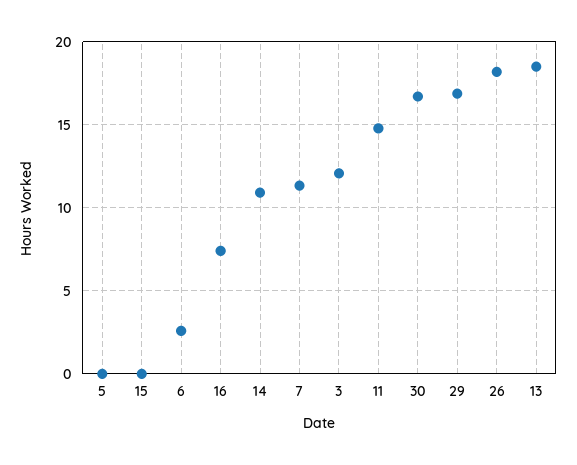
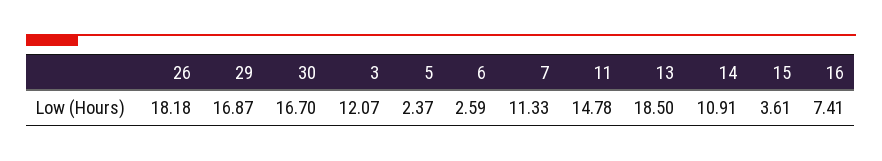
5: 0 -> 2.37
15: 0 -> 3.61

